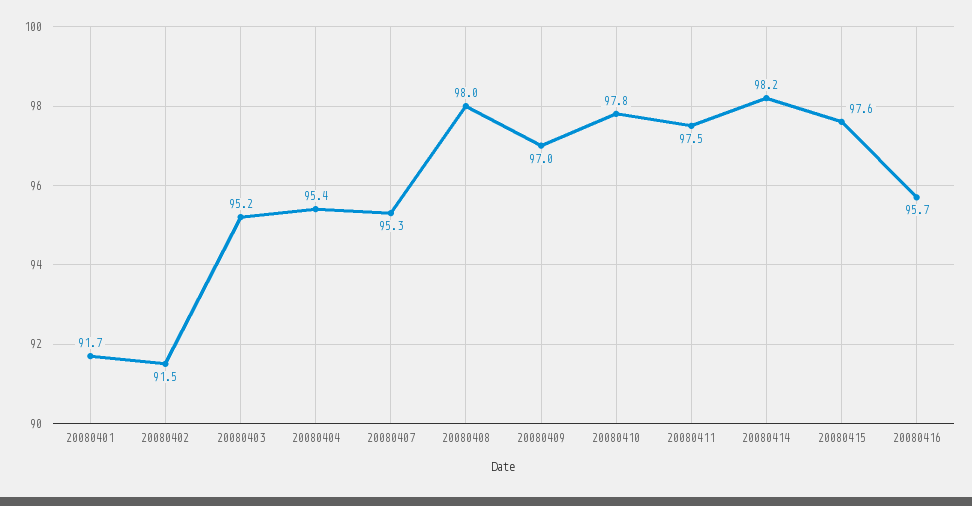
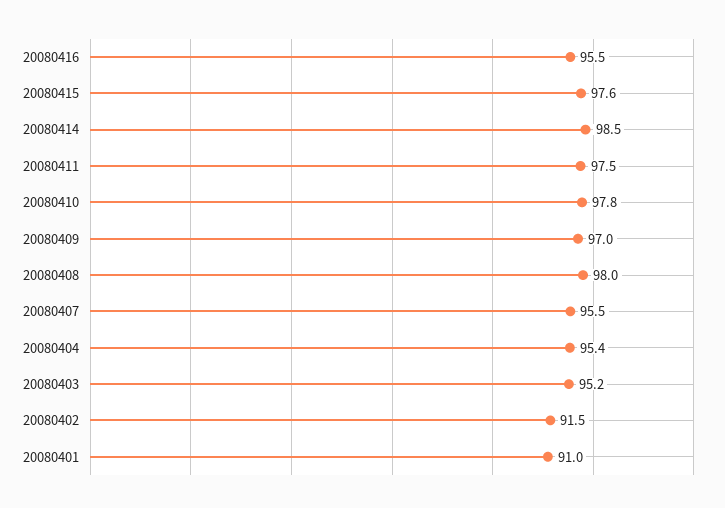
20080401: 91.7 -> 91
20080407: 95.3 -> 95.5
20080414: 98.2 -> 98.5
20080416: 95.7 -> 95.5

